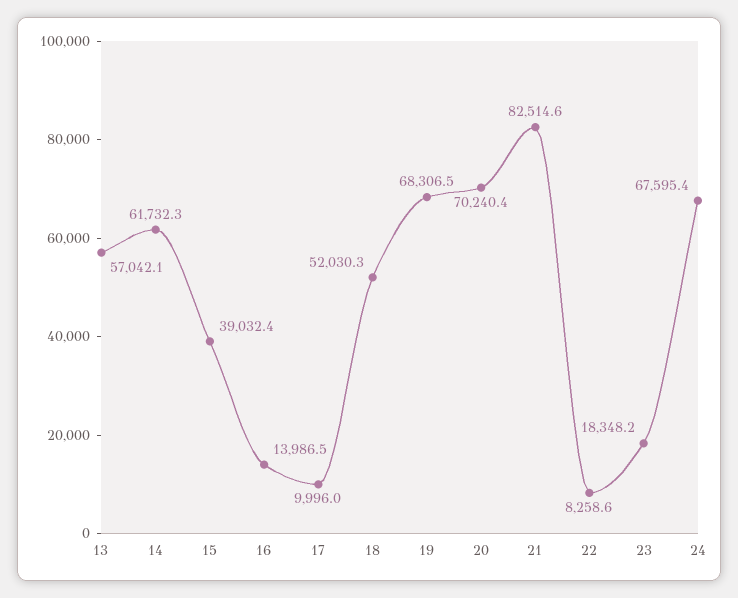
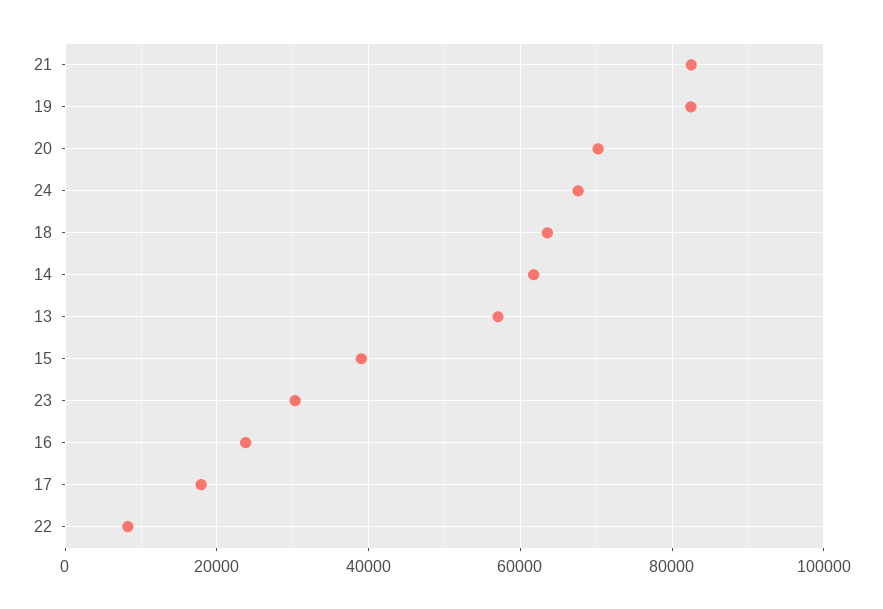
16: 13986.5 -> 24000
17: 9996 -> 18000
18: 52030.3 -> 64000
19: 68306.5 -> 82000
23: 18348.2 -> 30000

